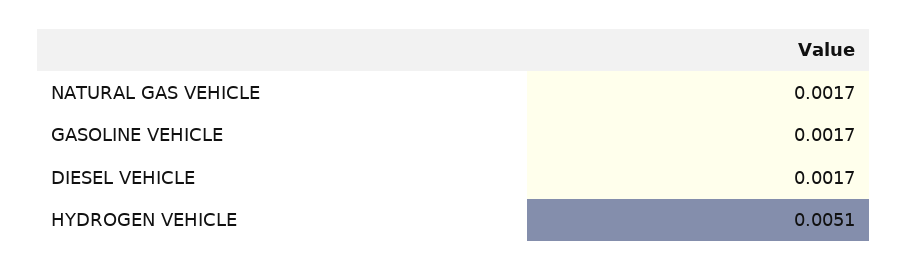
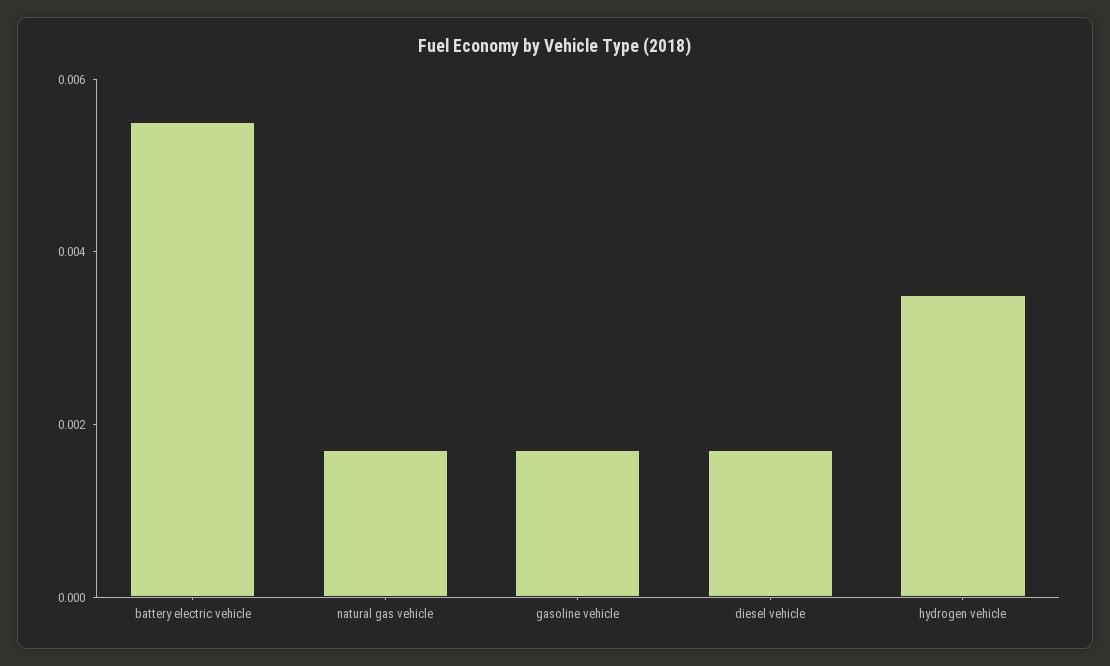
HYDROGEN VEHICLE: 0.0051 -> 0.0035
battery electric vehicle: none -> 0.0055

